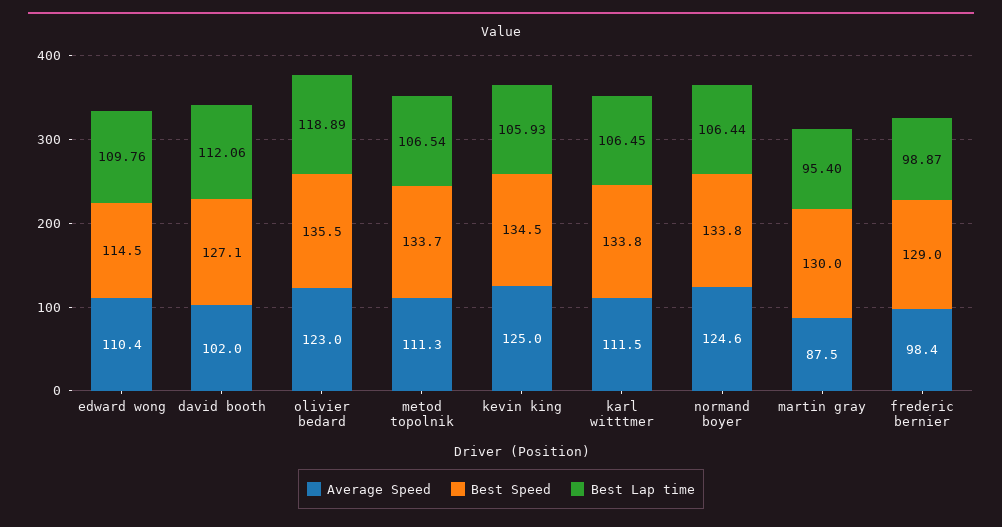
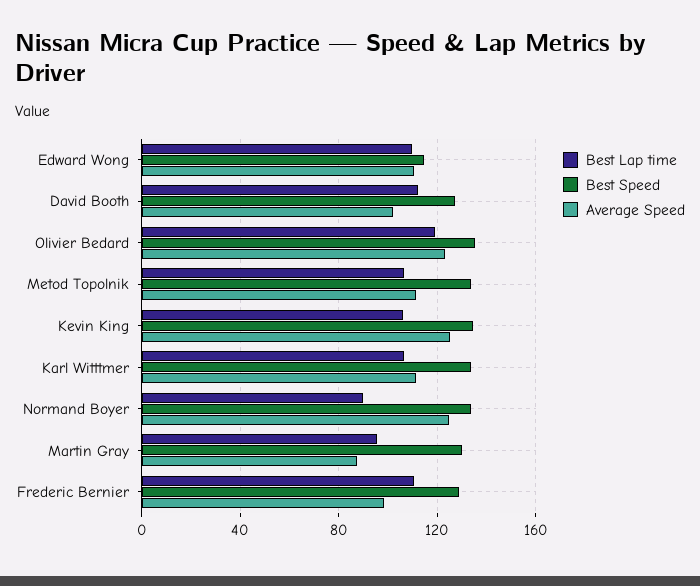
Best Lap time, normand boyer: 106.44 -> 90
Best Lap time, frederic bernier: 98.87 -> 110

